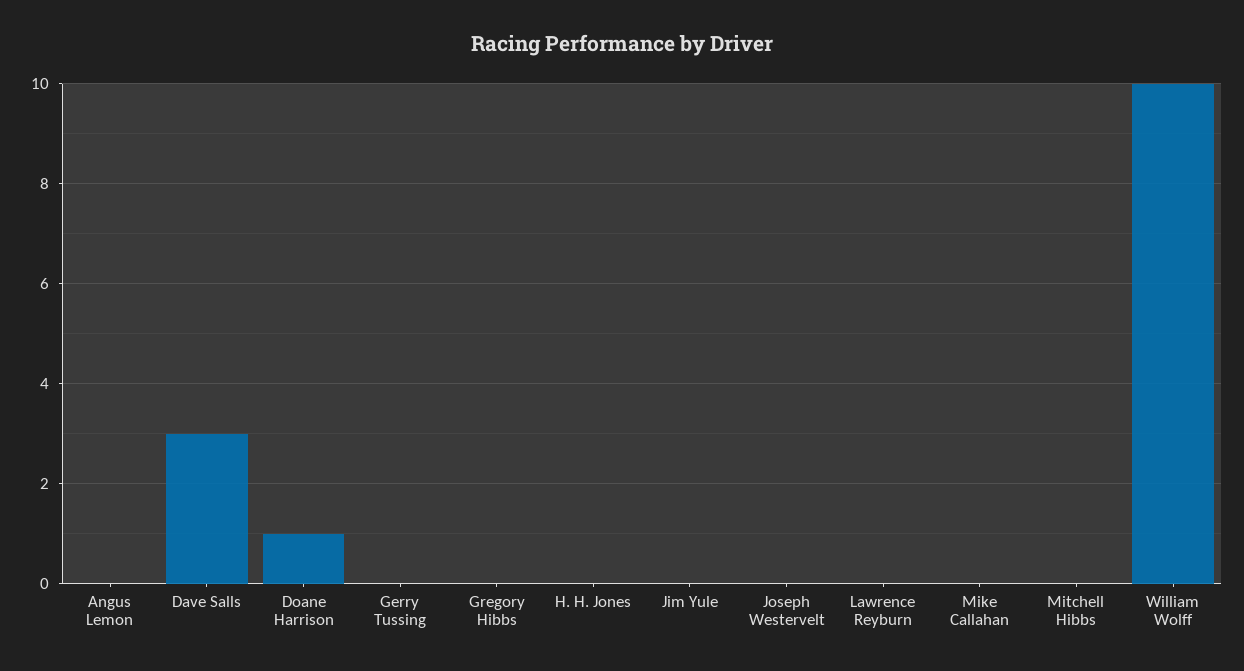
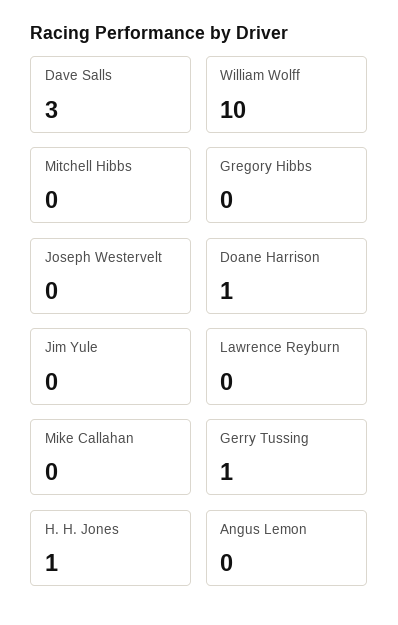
Gerry Tussing: 0 -> 1
H. H. Jones: 0 -> 1

